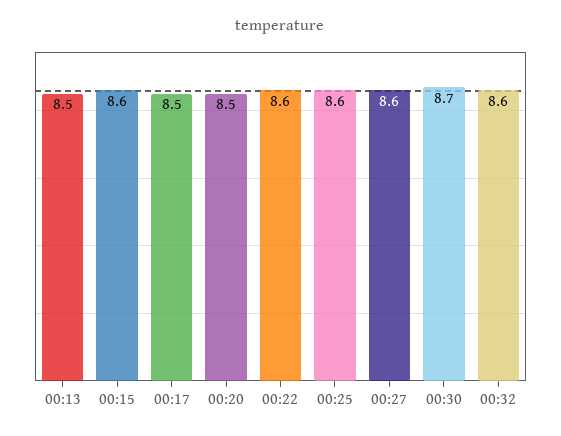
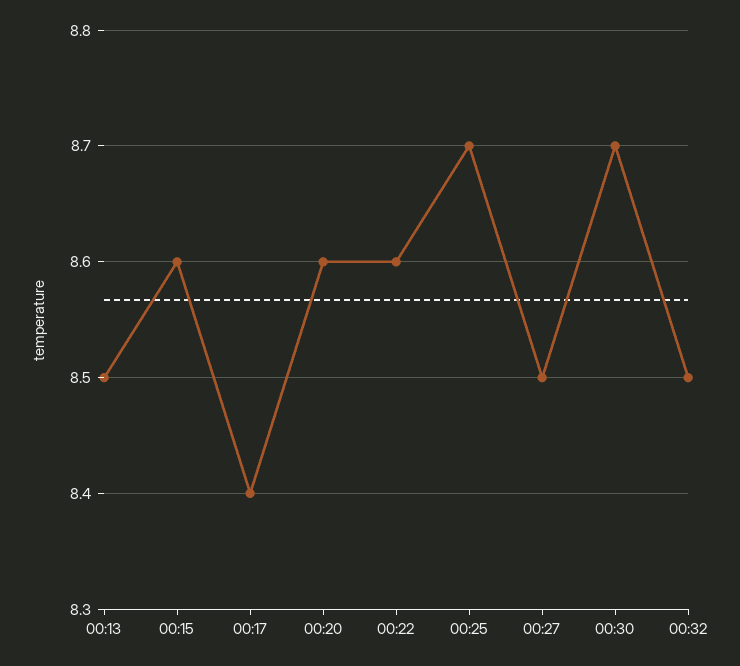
00:17: 8.5 -> 8.4
00:20: 8.5 -> 8.6
00:25: 8.6 -> 8.7
00:27: 8.6 -> 8.5
00:32: 8.6 -> 8.5

